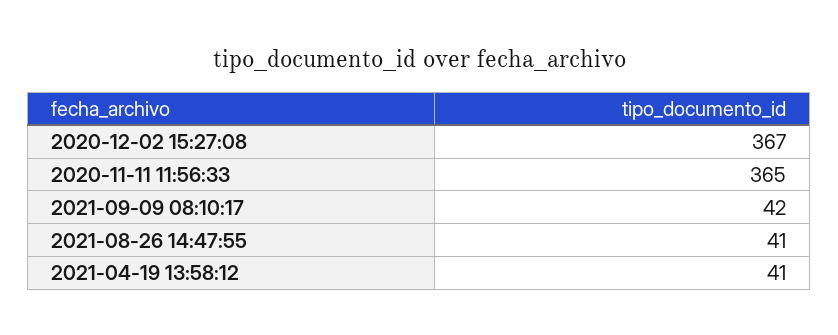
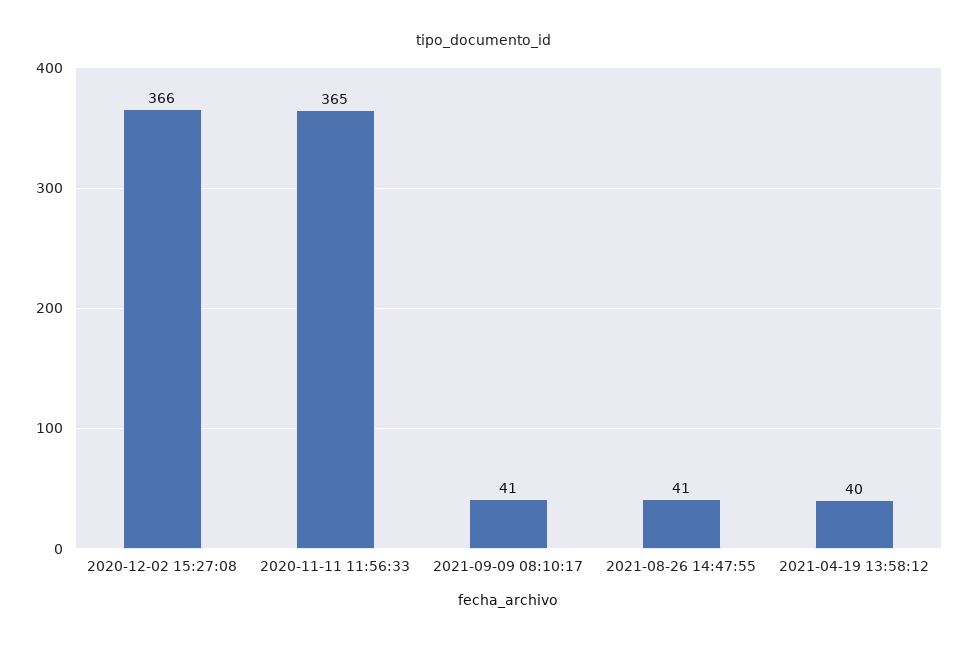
2020-12-02 15:27:08: 367 -> 366
2021-09-09 08:10:17: 42 -> 41
2021-04-19 13:58:12: 41 -> 40

